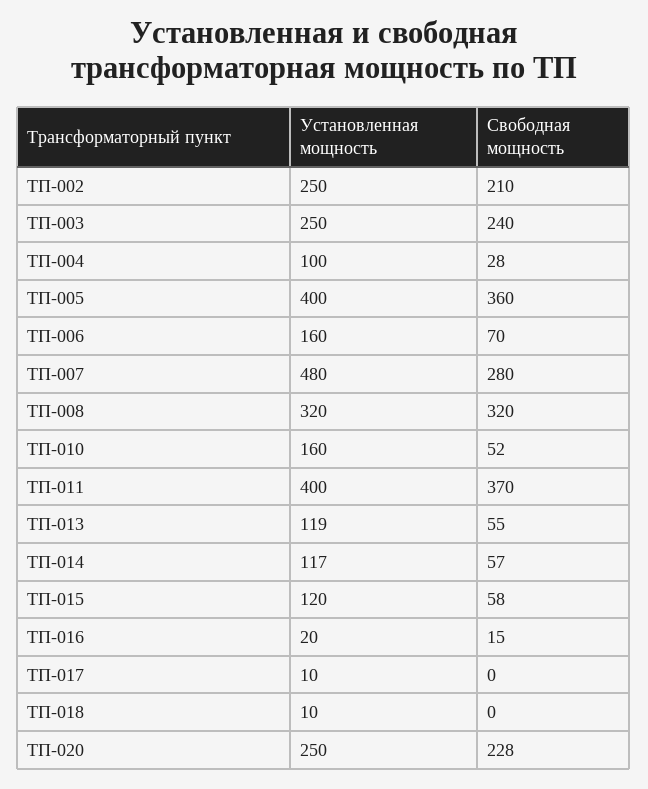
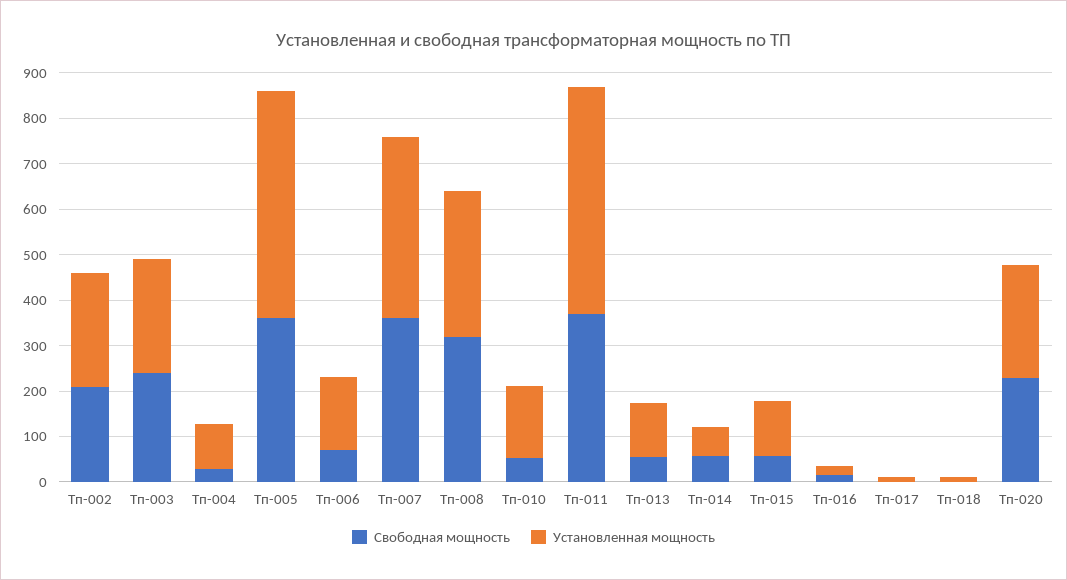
Установленная мощность, ТП-005: 400 -> 500
Установленная мощность, ТП-007: 480 -> 400
Свободная мощность, ТП-007: 280 -> 360
Установленная мощность, ТП-011: 400 -> 500
Установленная мощность, ТП-014: 117 -> 60

